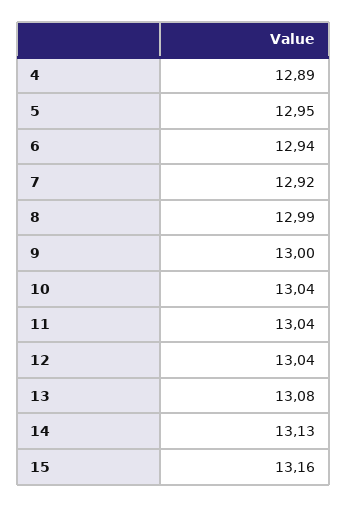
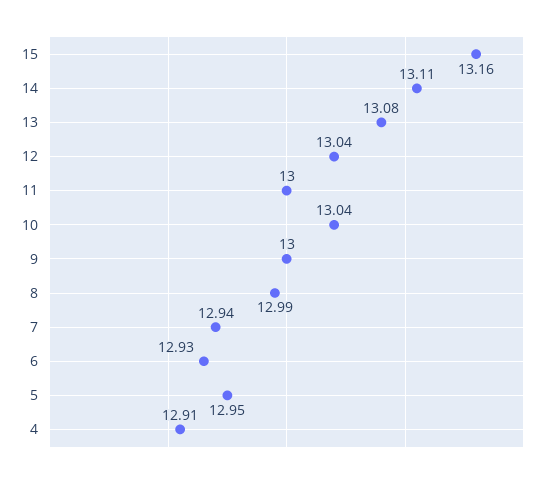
4: 12.89 -> 12.91
6: 12.94 -> 12.93
7: 12.92 -> 12.94
11: 13.04 -> 13
14: 13.13 -> 13.11

